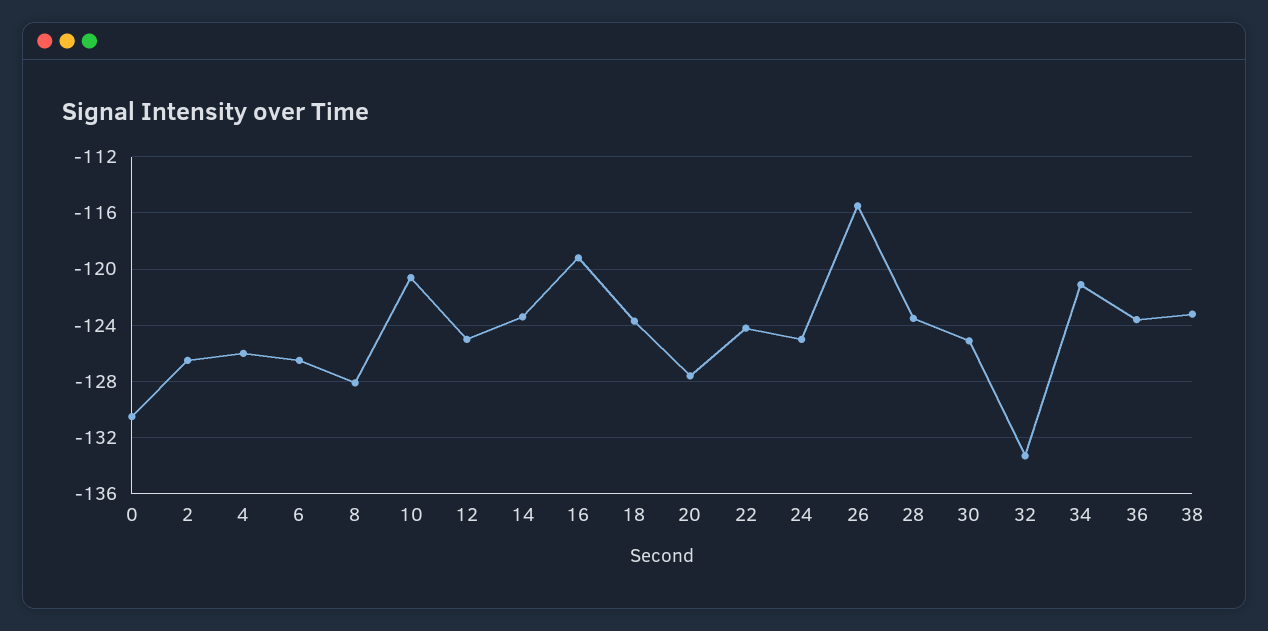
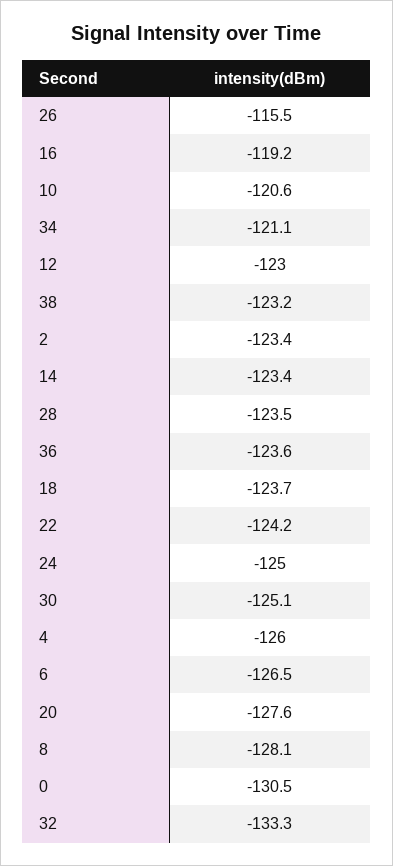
2: -126.5 -> -123.4
12: -125 -> -123

